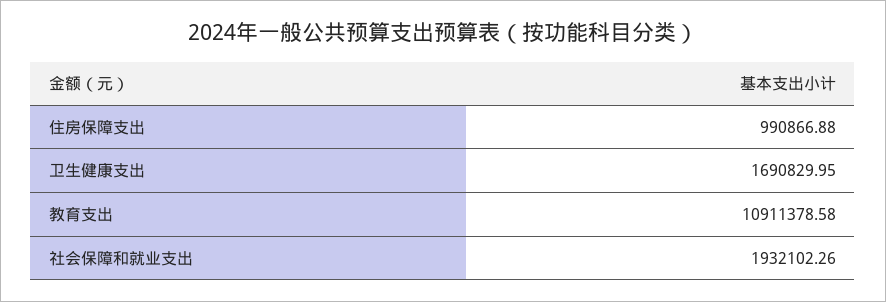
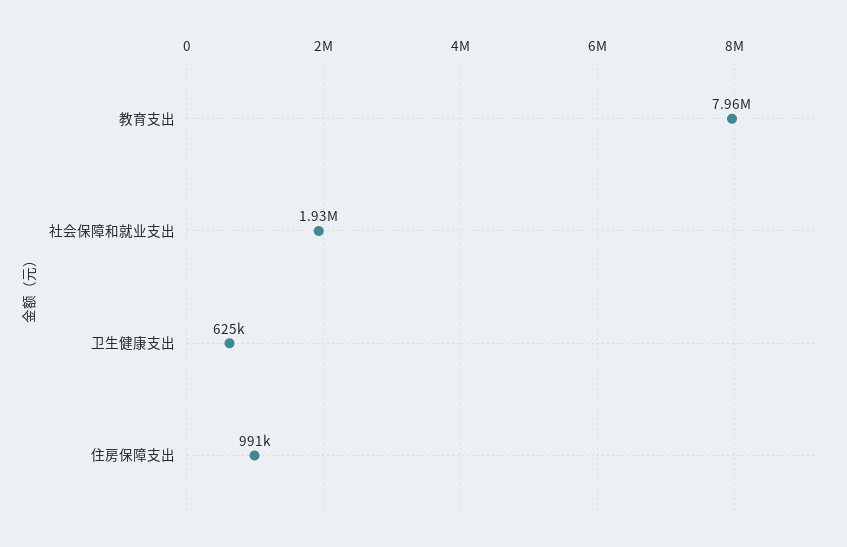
卫生健康支出: 1690829.95 -> 625000
教育支出: 10911378.58 -> 7960000

